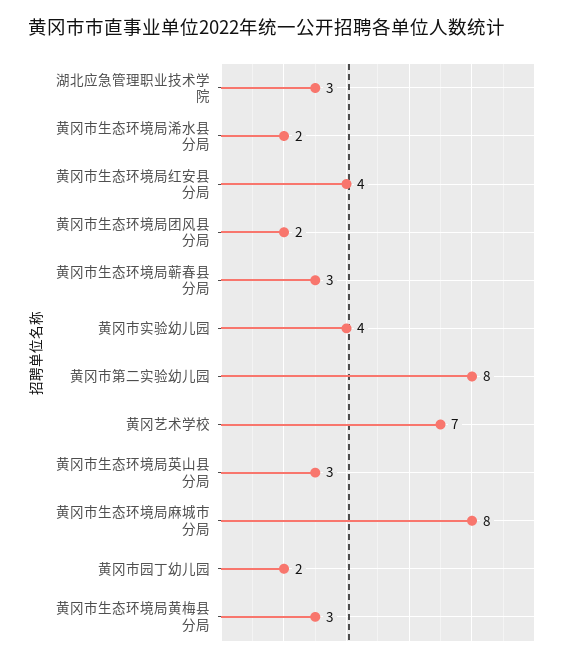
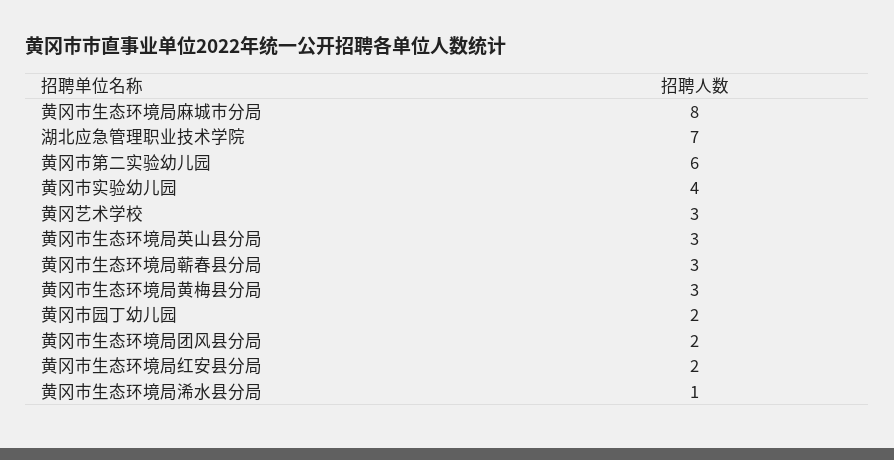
湖北应急管理职业技术学院: 3 -> 7
黄冈市生态环境局浠水县分局: 2 -> 1
黄冈市生态环境局红安县分局: 4 -> 2
黄冈市第二实验幼儿园: 8 -> 6
黄冈艺术学校: 7 -> 3

